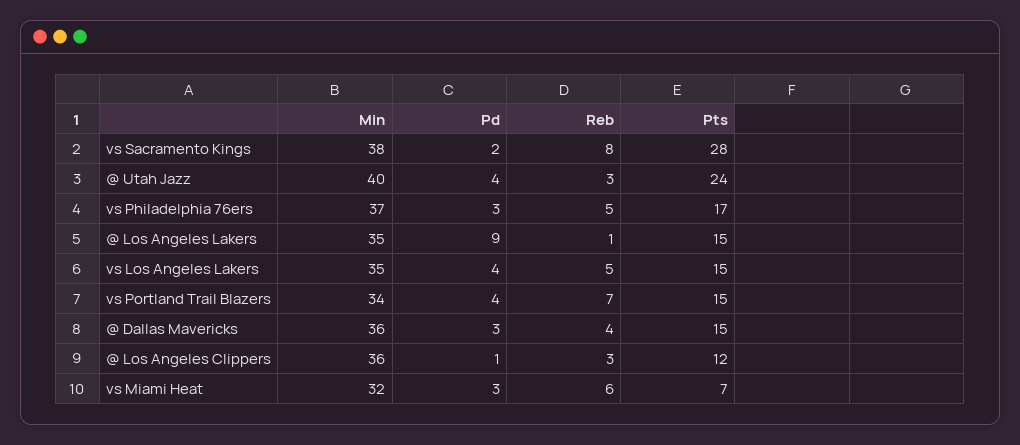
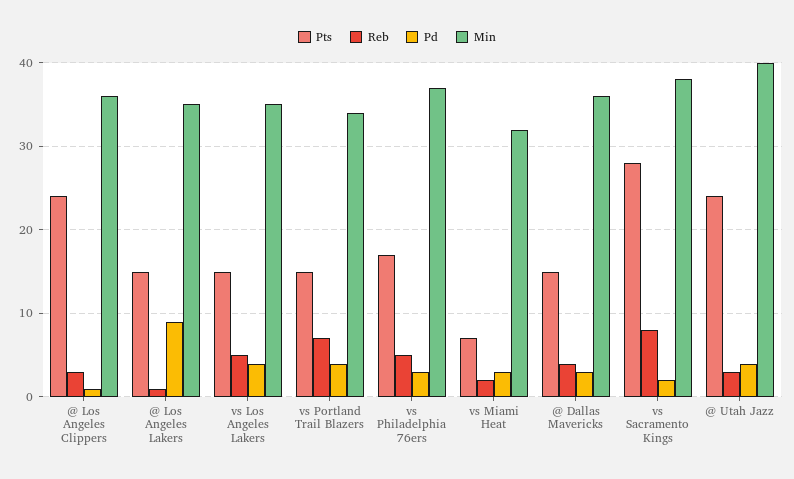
Pts, @ Los Angeles Clippers: 12 -> 24
Reb, vs Miami Heat: 6 -> 2

